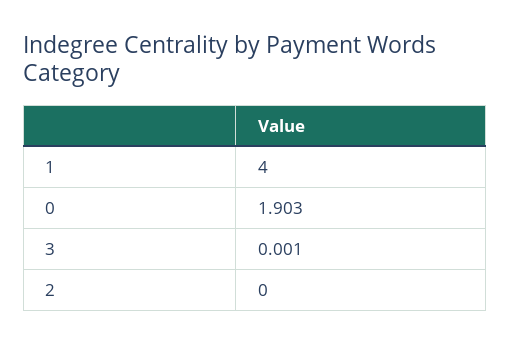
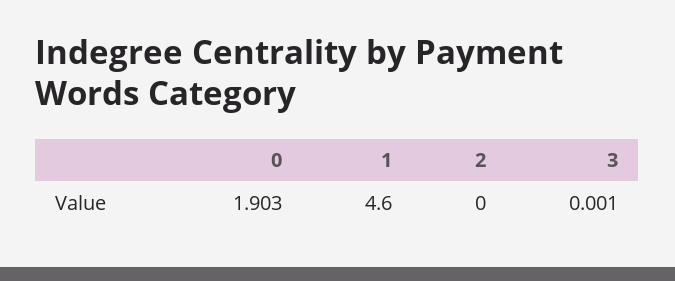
1: 4 -> 4.6

